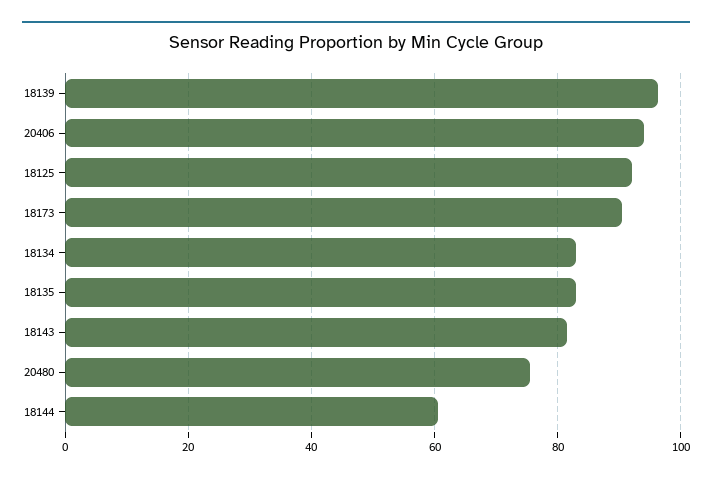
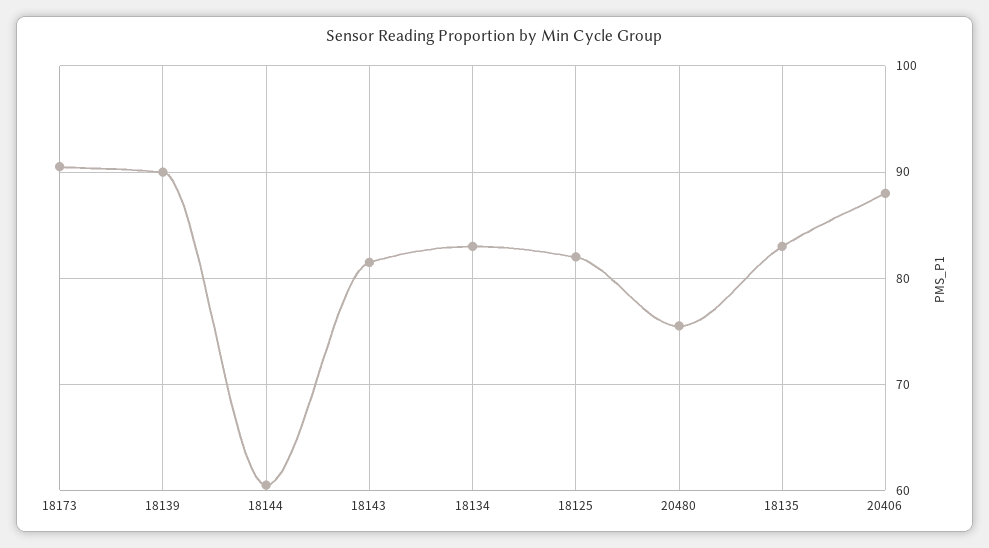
18139: 96 -> 90
20406: 94 -> 88
18125: 92 -> 82

